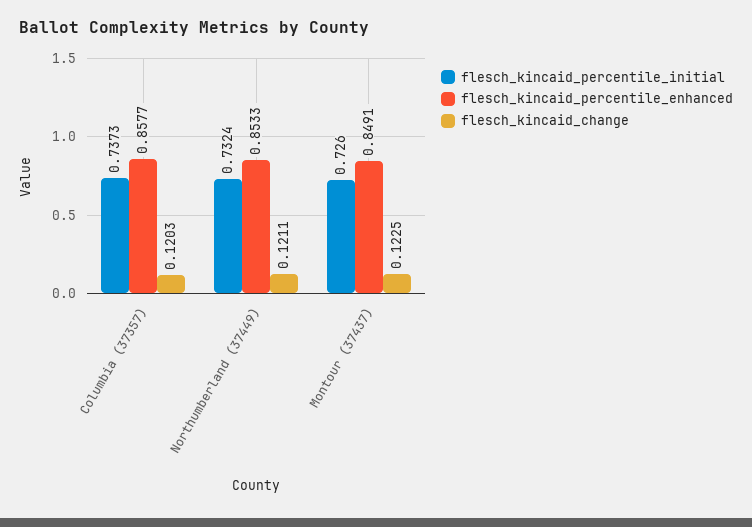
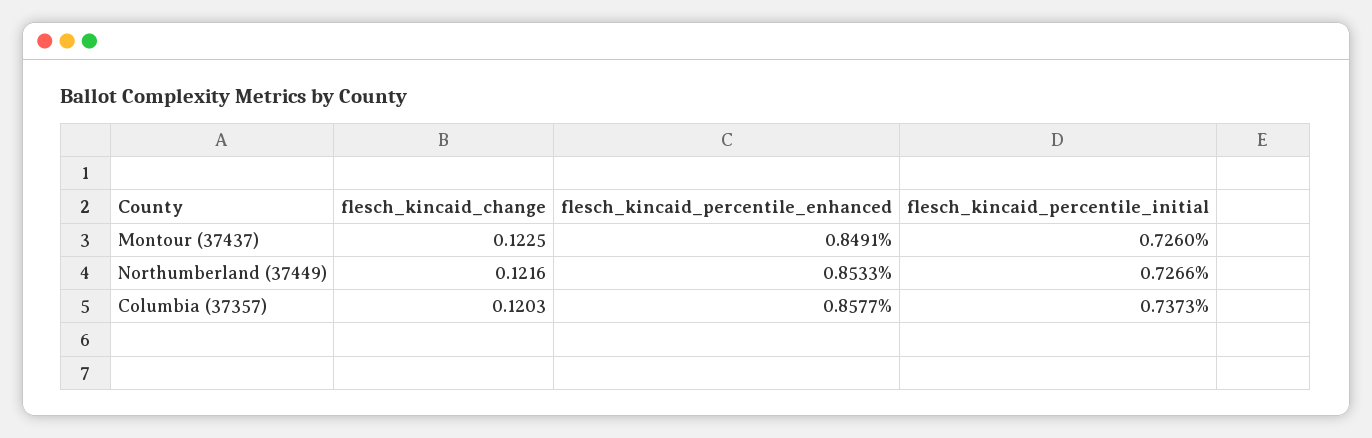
flesch_kincaid_percentile_initial, Northumberland (37449): 0.7324 -> 0.7266
flesch_kincaid_change, Northumberland (37449): 0.1211 -> 0.1216

